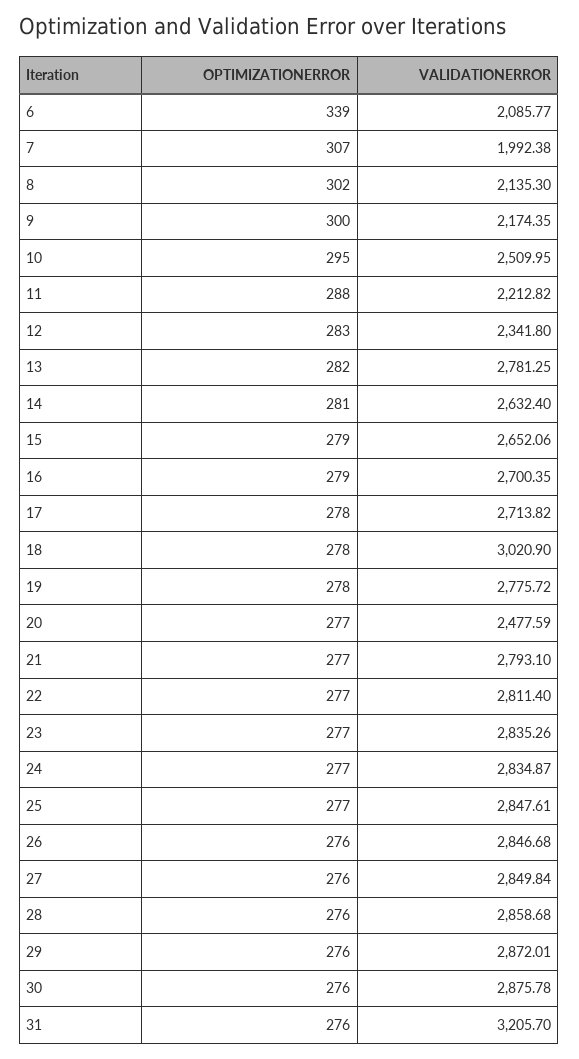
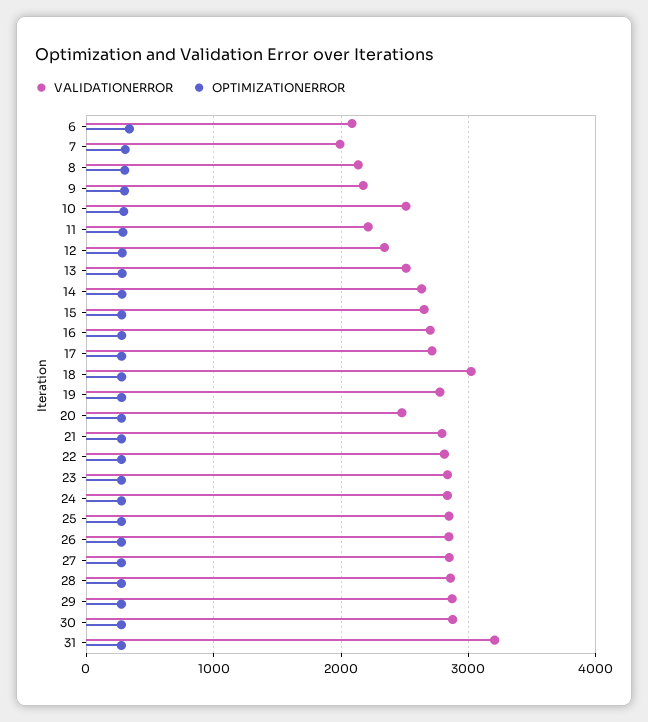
VALIDATIONERROR, 13: 2781.25 -> 2500

